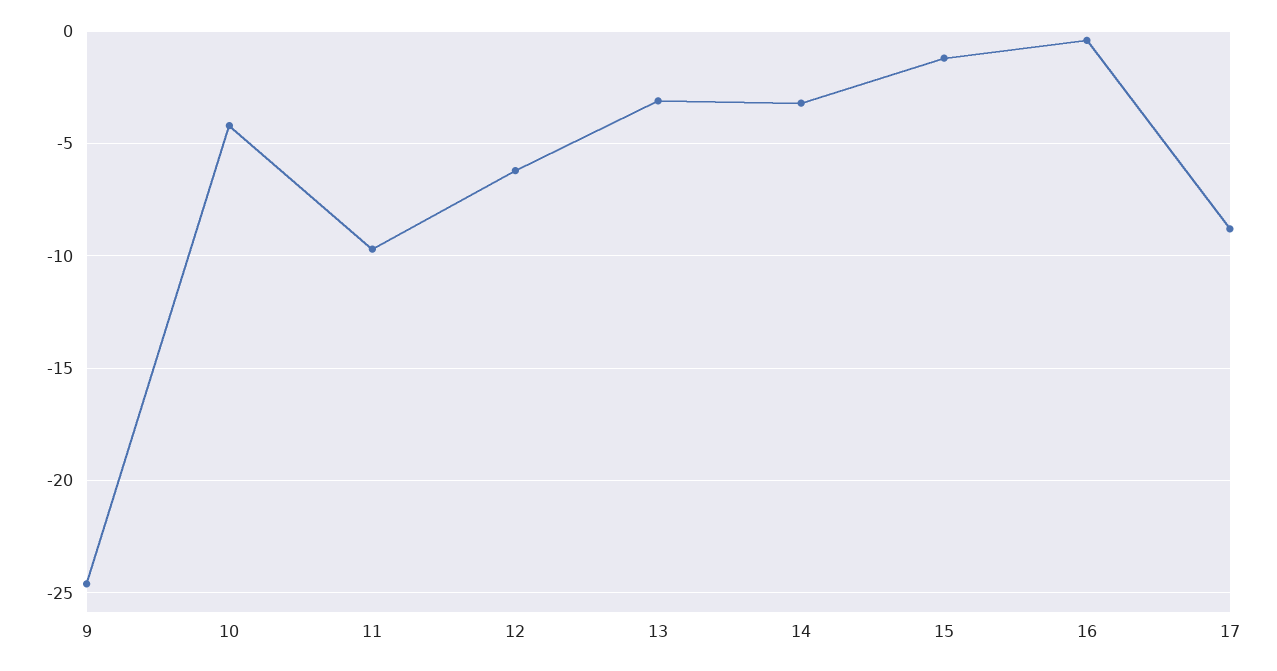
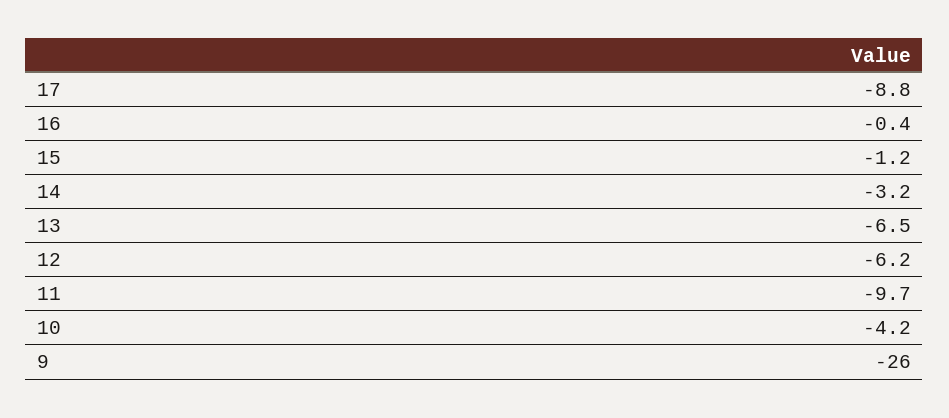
9: -24.5 -> -26
13: -3 -> -6.5

